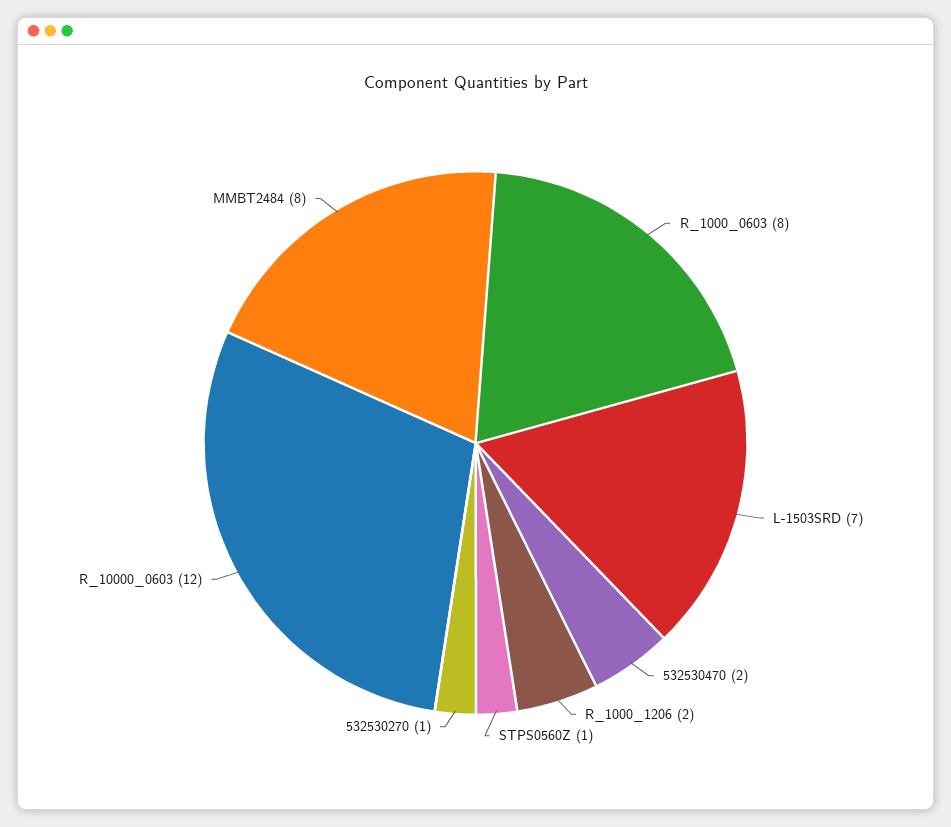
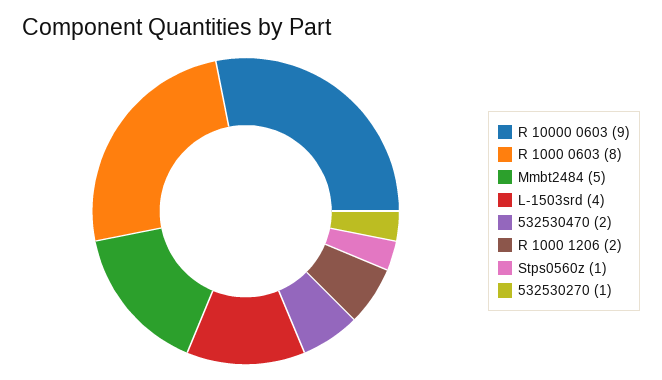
L-1503SRD: 7 -> 4
R_10000_0603: 12 -> 9
MMBT2484: 8 -> 5

